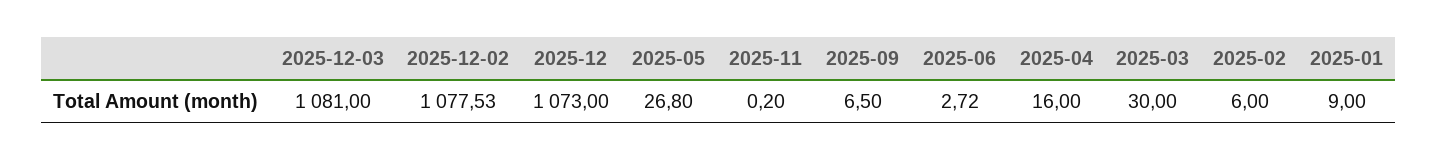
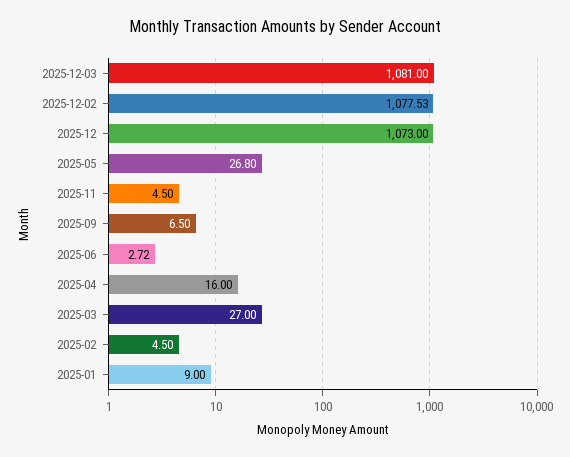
2025-11: 0.2 -> 4.5
2025-03: 30 -> 27
2025-02: 6 -> 4.5

